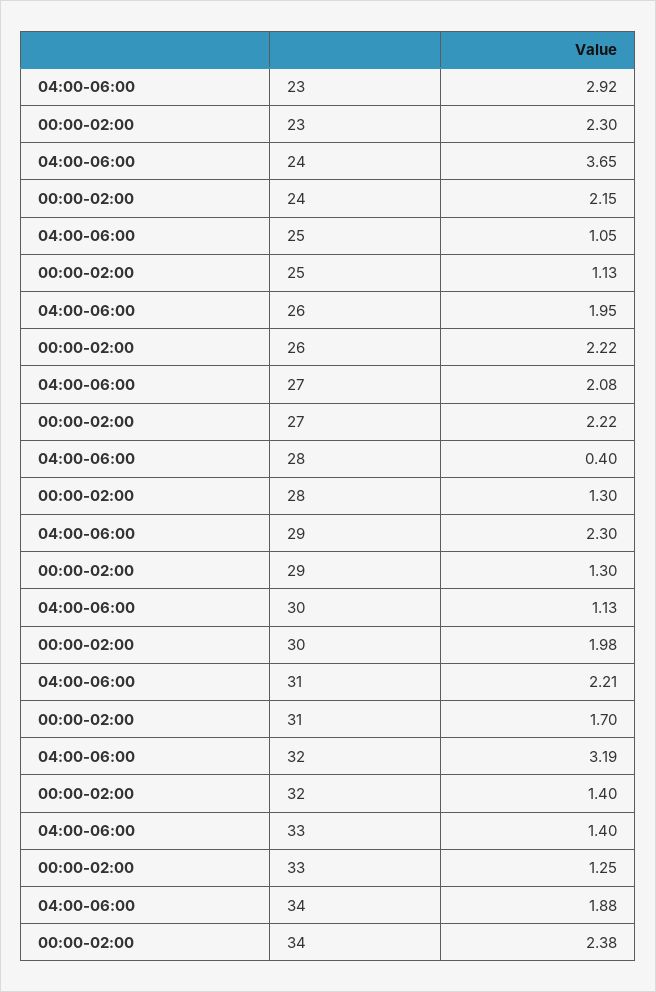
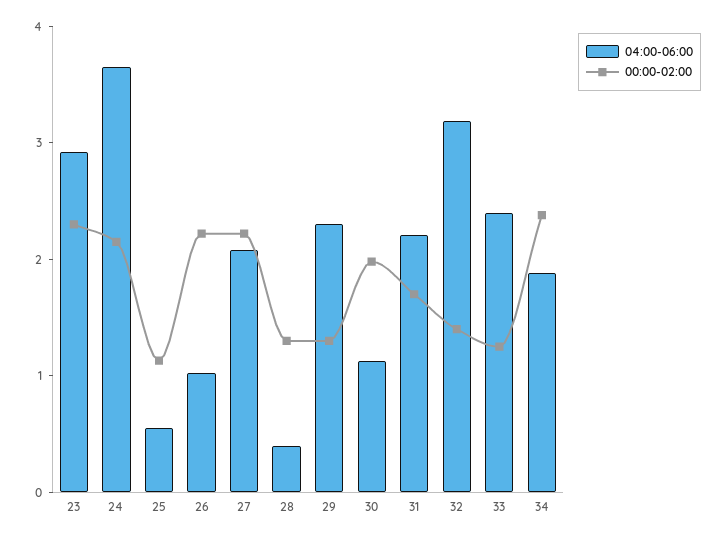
04:00-06:00, 25: 1.05 -> 0.6
04:00-06:00, 26: 1.95 -> 1
04:00-06:00, 33: 1.4 -> 2.4

